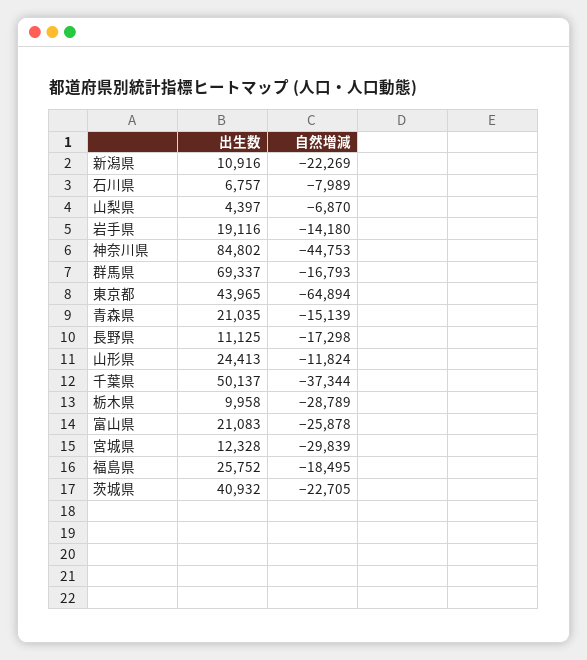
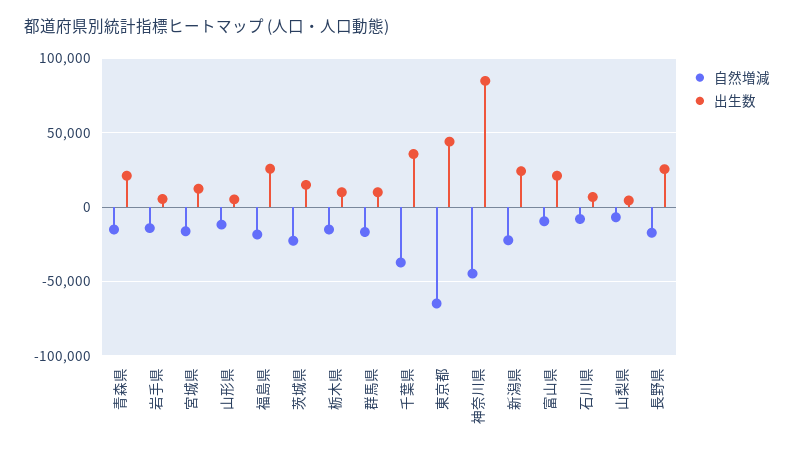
出生数, 新潟県: 10916 -> 25000
出生数, 岩手県: 19116 -> 5000
出生数, 群馬県: 69337 -> 10000
出生数, 長野県: 11125 -> 25000
出生数, 山形県: 24413 -> 5000
出生数, 千葉県: 50137 -> 35000
自然増減, 栃木県: -28789 -> -15000
自然増減, 富山県: -25878 -> -10000
自然増減, 宮城県: -29839 -> -15000
出生数, 茨城県: 40932 -> 15000

